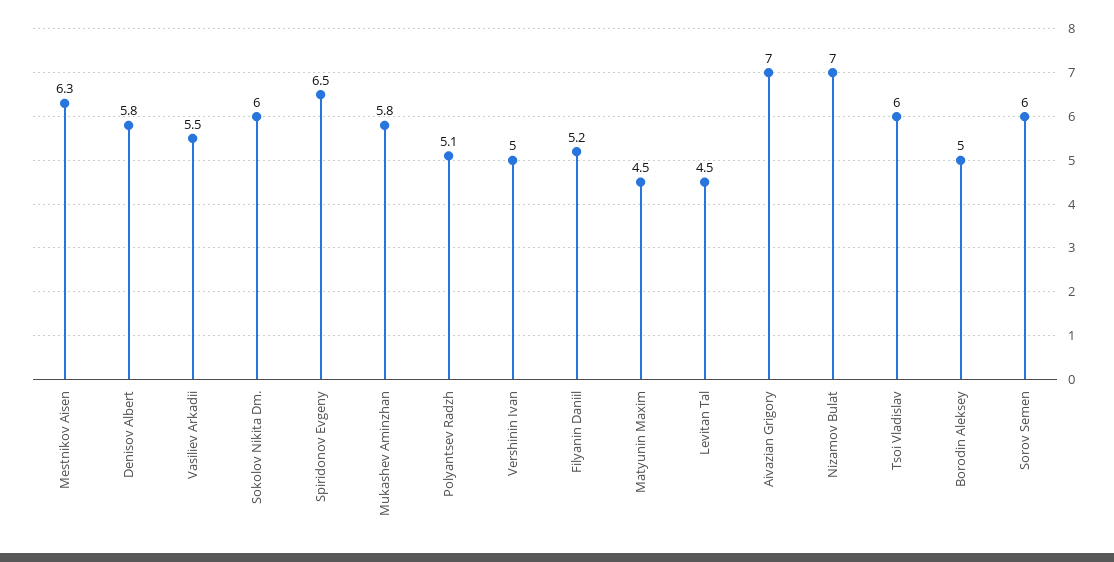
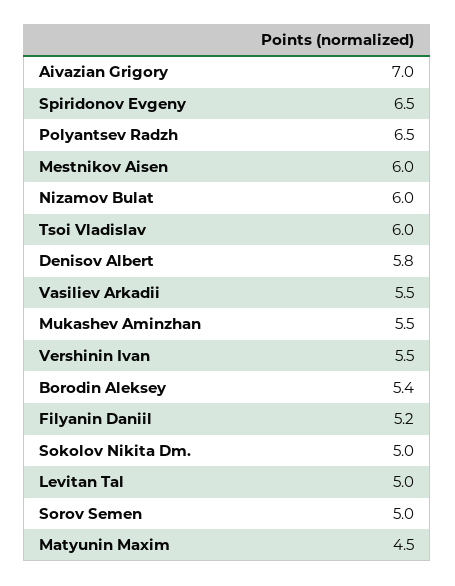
Mestnikov Aisen: 6.3 -> 6
Sokolov Nikita Dm.: 6 -> 5
Mukashev Aminzhan: 5.8 -> 5.5
Polyantsev Radzh: 5.1 -> 6.5
Vershinin Ivan: 5 -> 5.5
Levitan Tal: 4.5 -> 5
Nizamov Bulat: 7 -> 6
Borodin Aleksey: 5 -> 5.4
Sorov Semen: 6 -> 5

